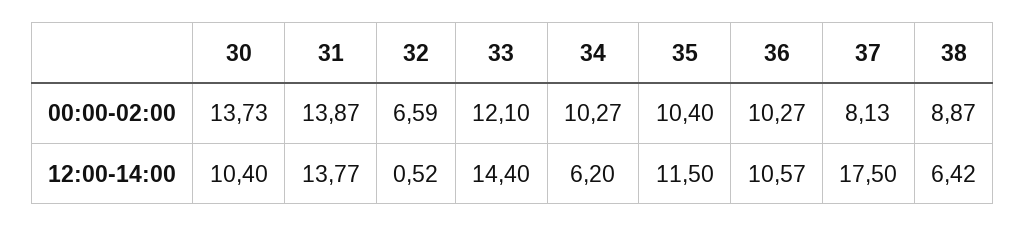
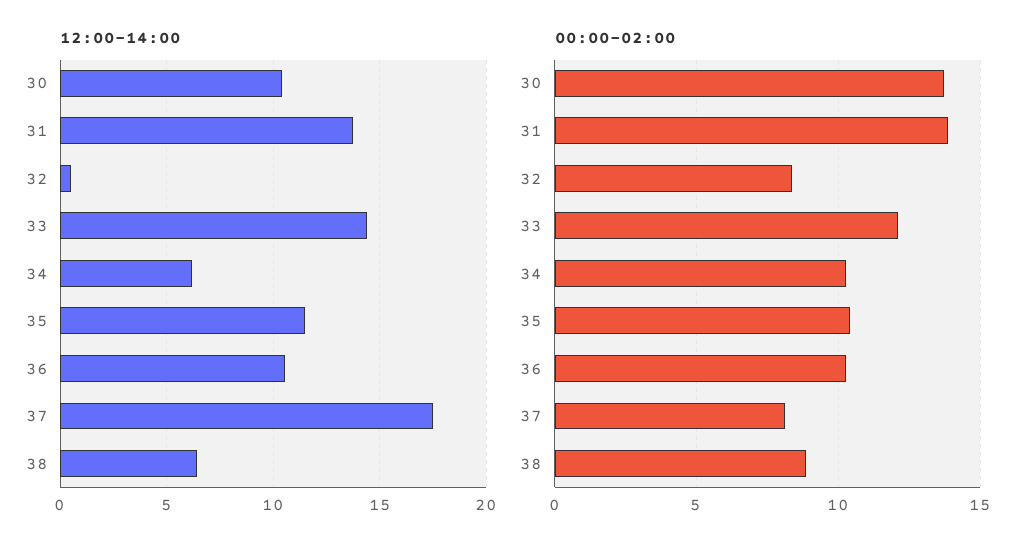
00:00-02:00, 32: 6.59 -> 8.5

